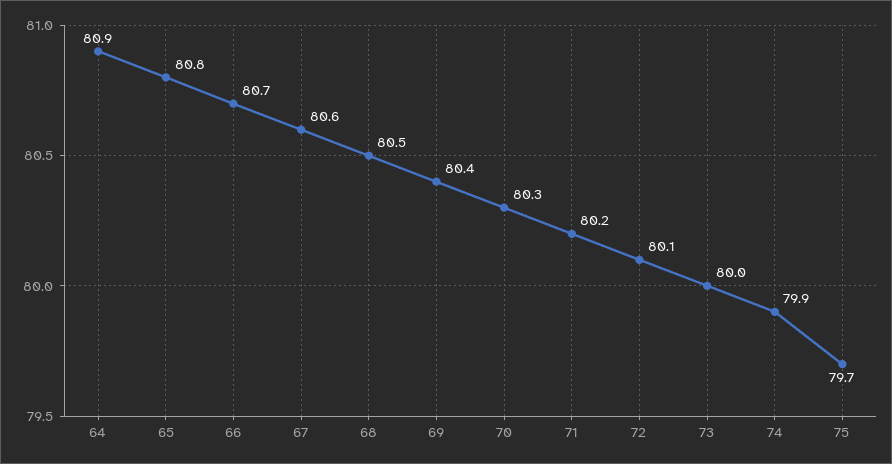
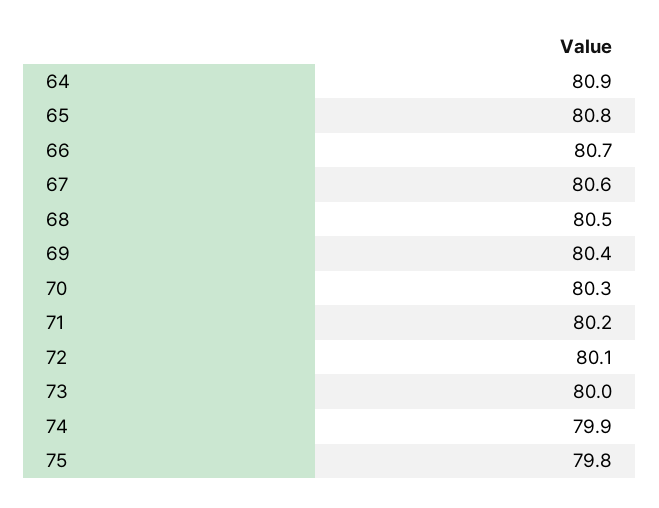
75: 79.7 -> 79.8

